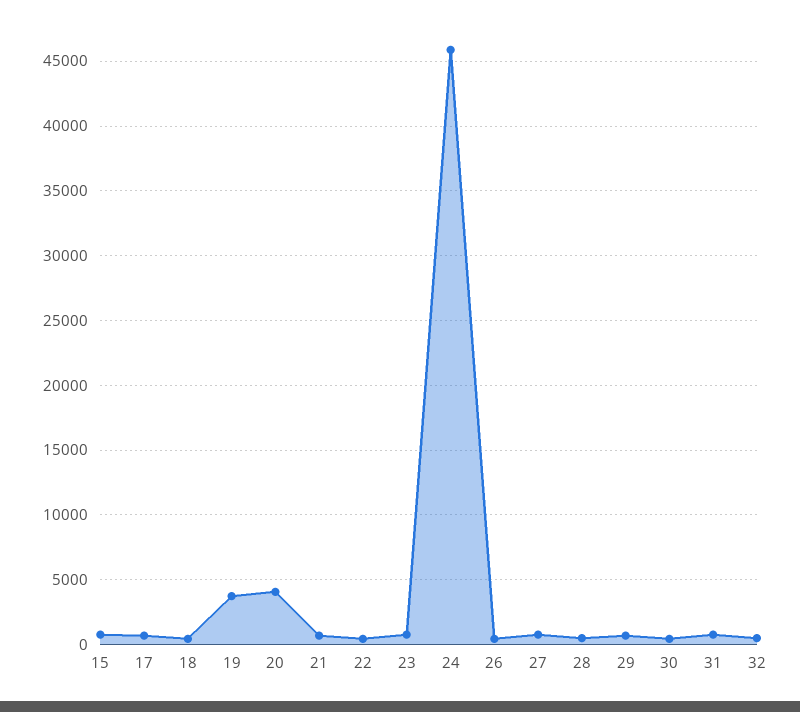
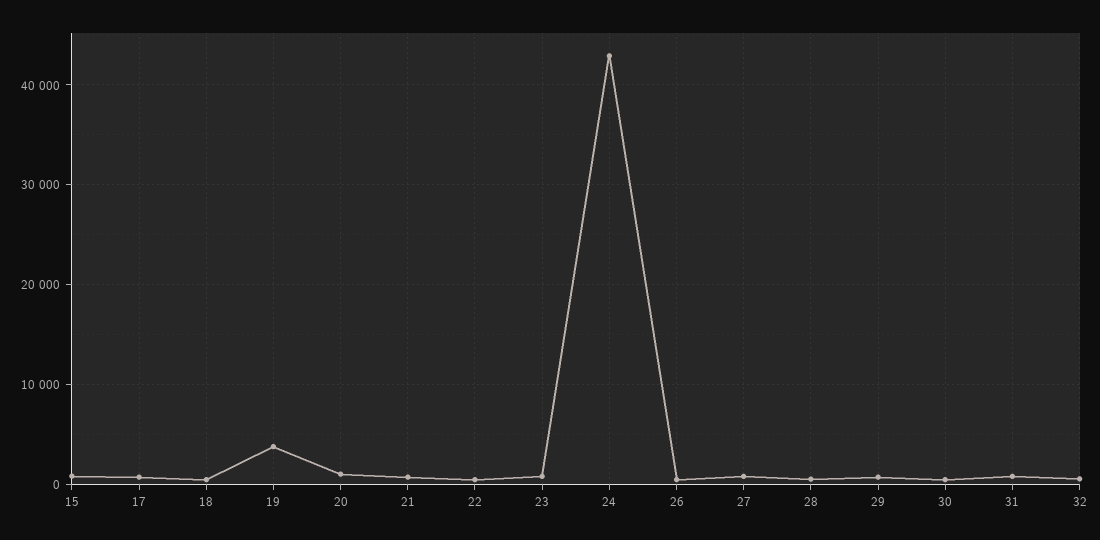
20: 4000 -> 1000
24: 46000 -> 43000

